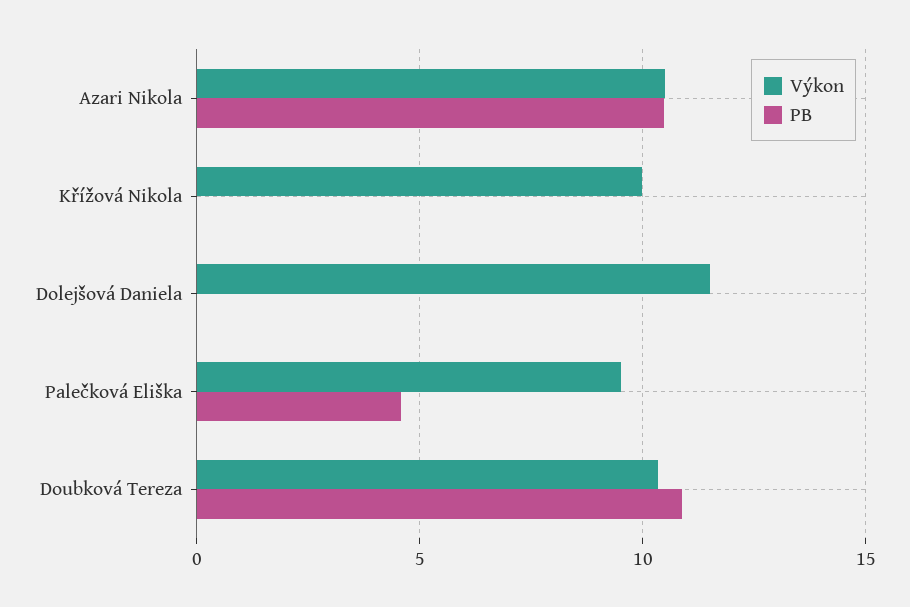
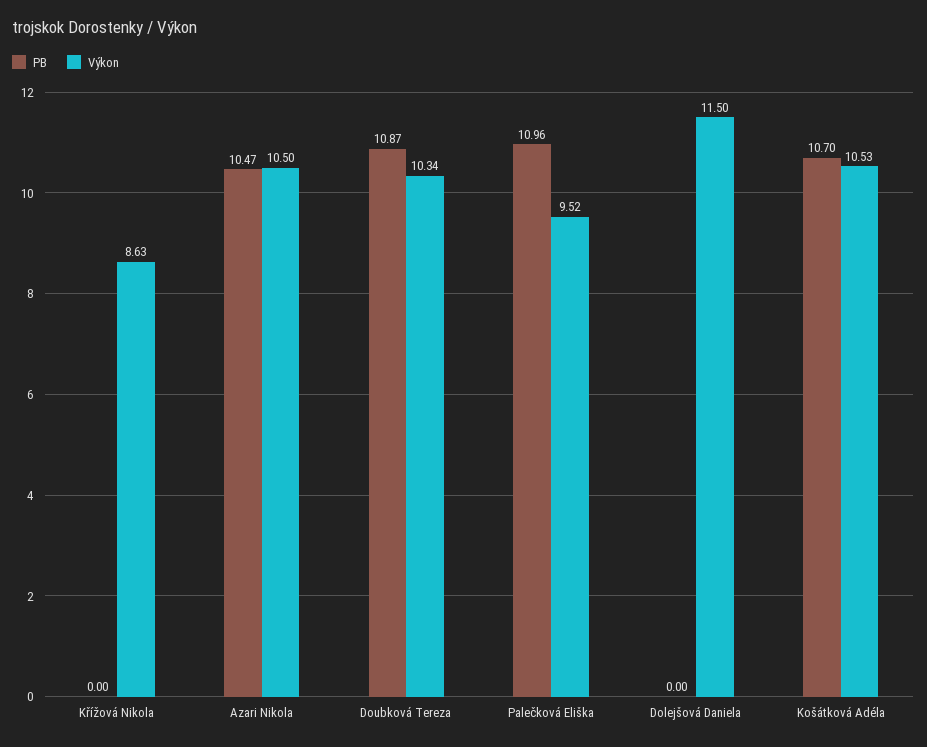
Výkon, Křížová Nikola: 10 -> 8.63
PB, Palečková Eliška: 4.5 -> 10.96
PB, Košátková Adéla: none -> 10.7
Výkon, Košátková Adéla: none -> 10.53

